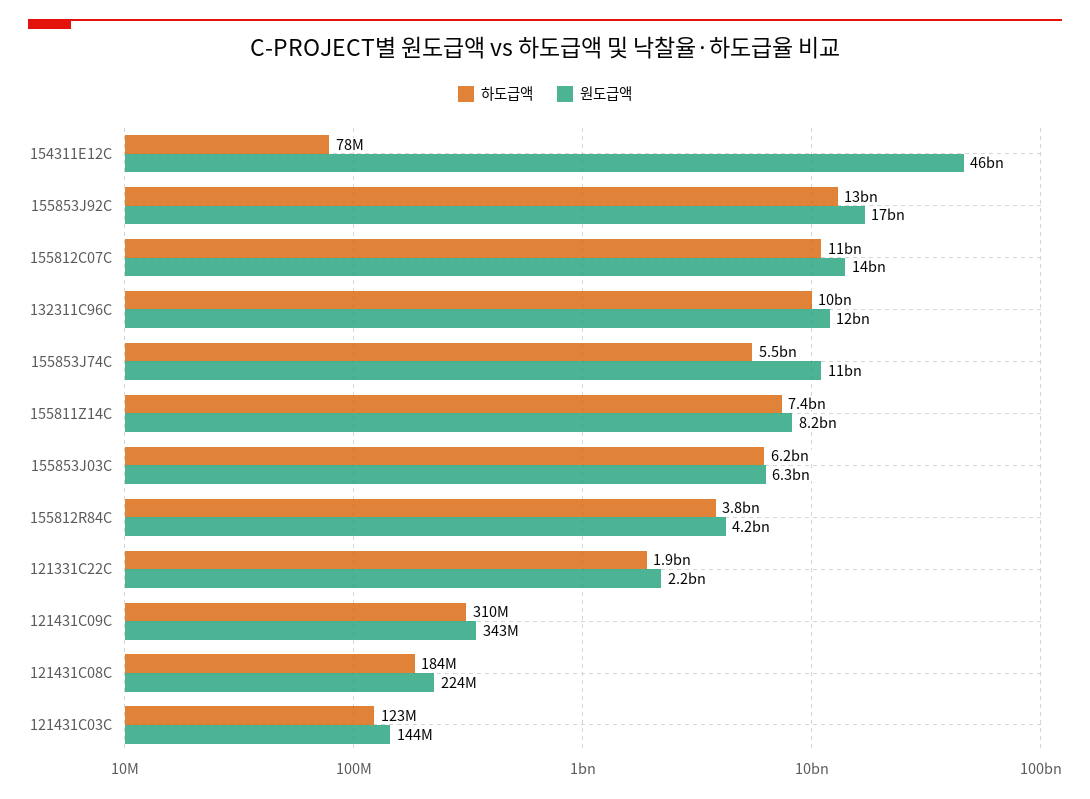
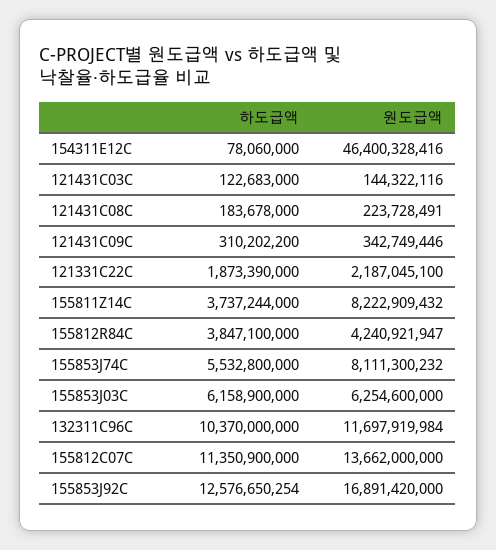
원도급액, 155853J74C: 11000000000 -> 8111300232
하도급액, 155811Z14C: 7400000000 -> 3737244000

